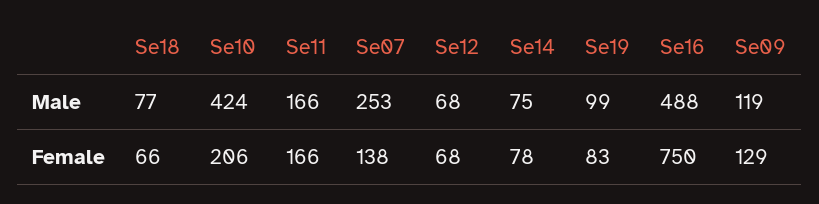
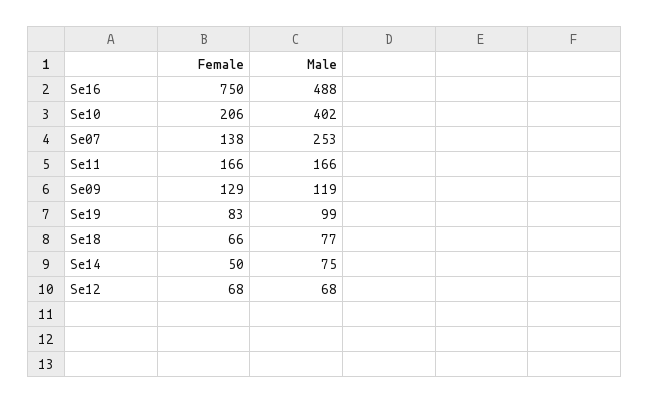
Se10, Male: 424 -> 402
Se14, Female: 78 -> 50

